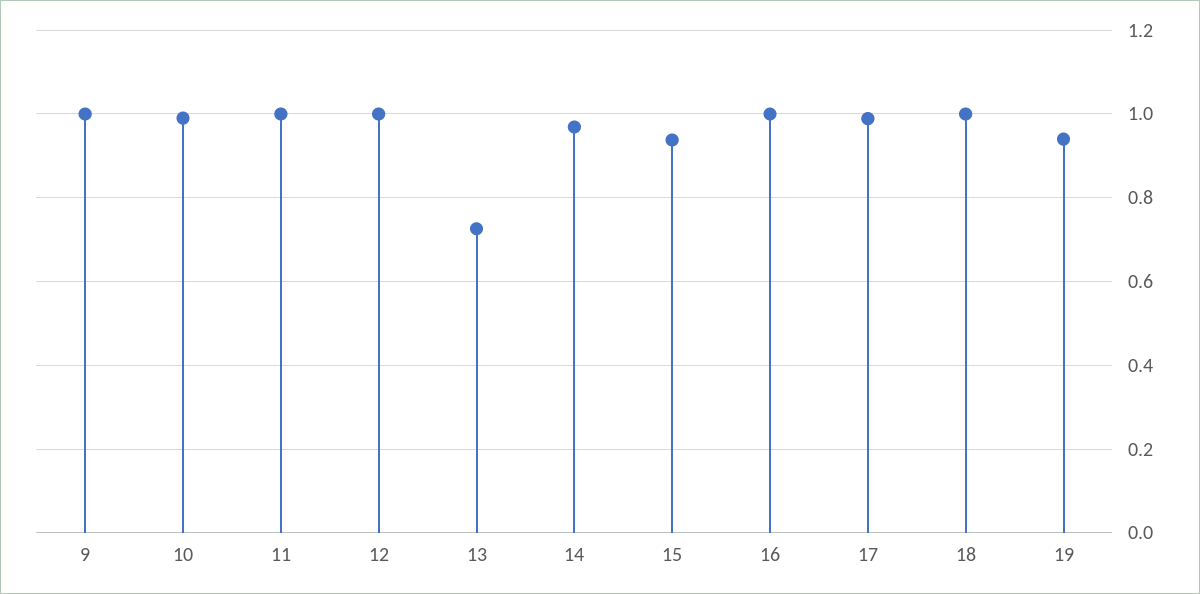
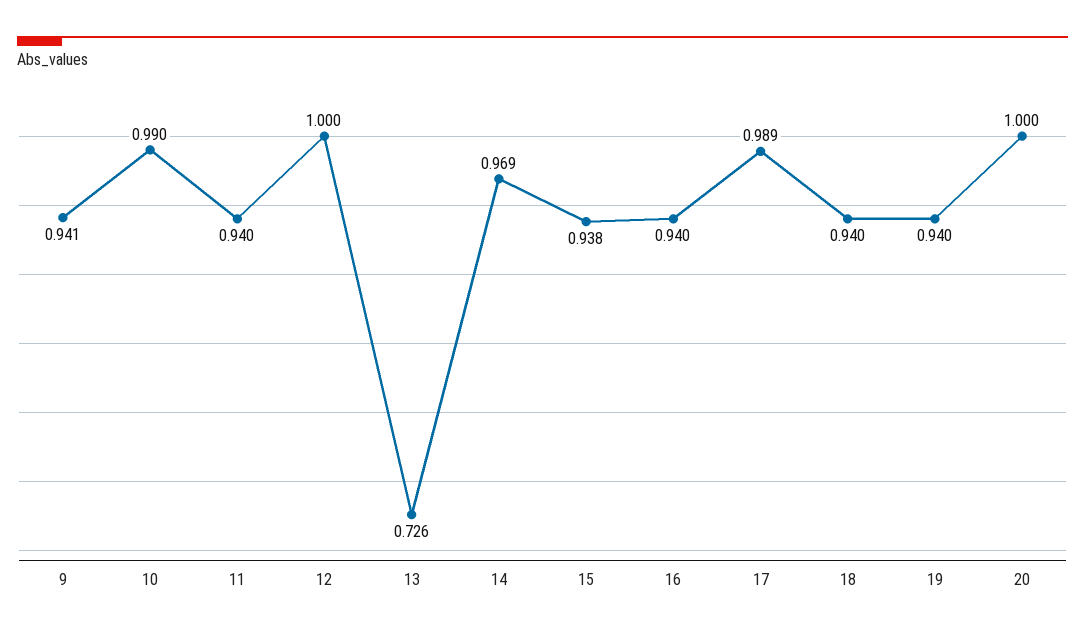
9: 1 -> 0.941
11: 1 -> 0.94
16: 1 -> 0.94
18: 1 -> 0.94
20: none -> 1

